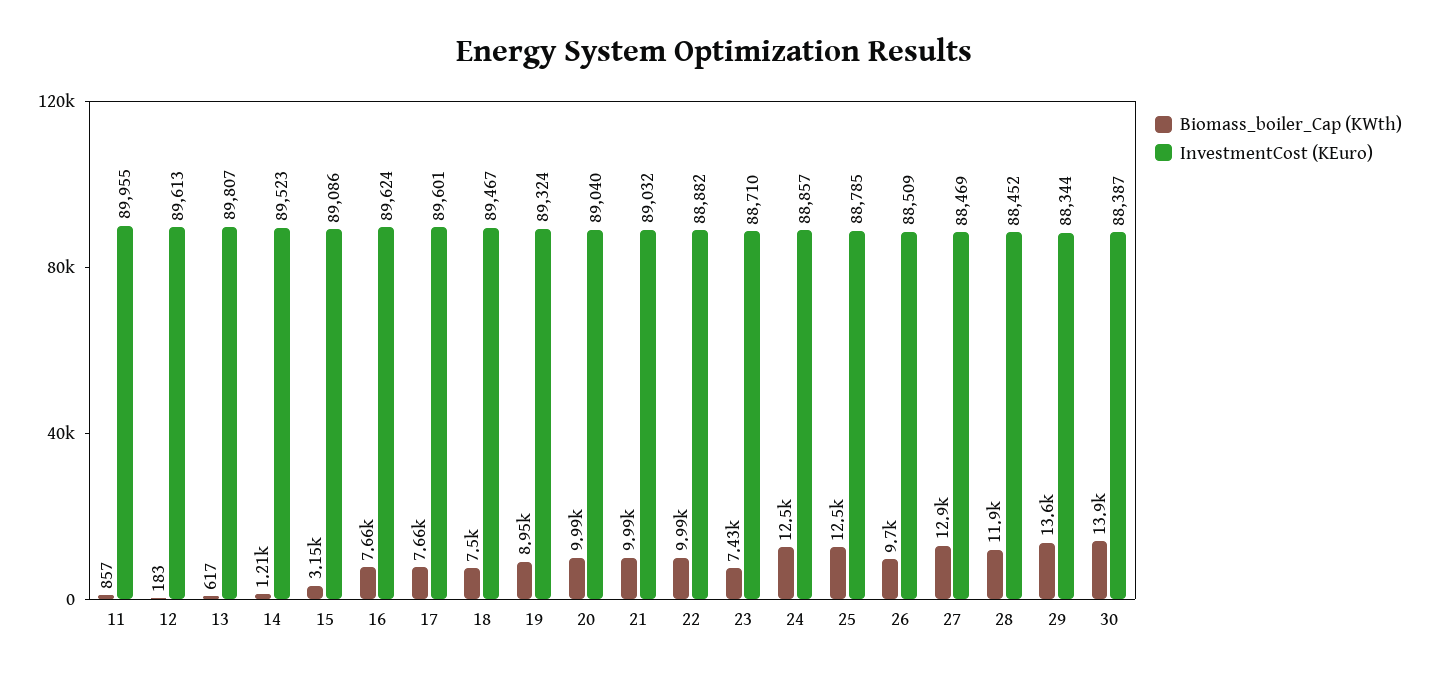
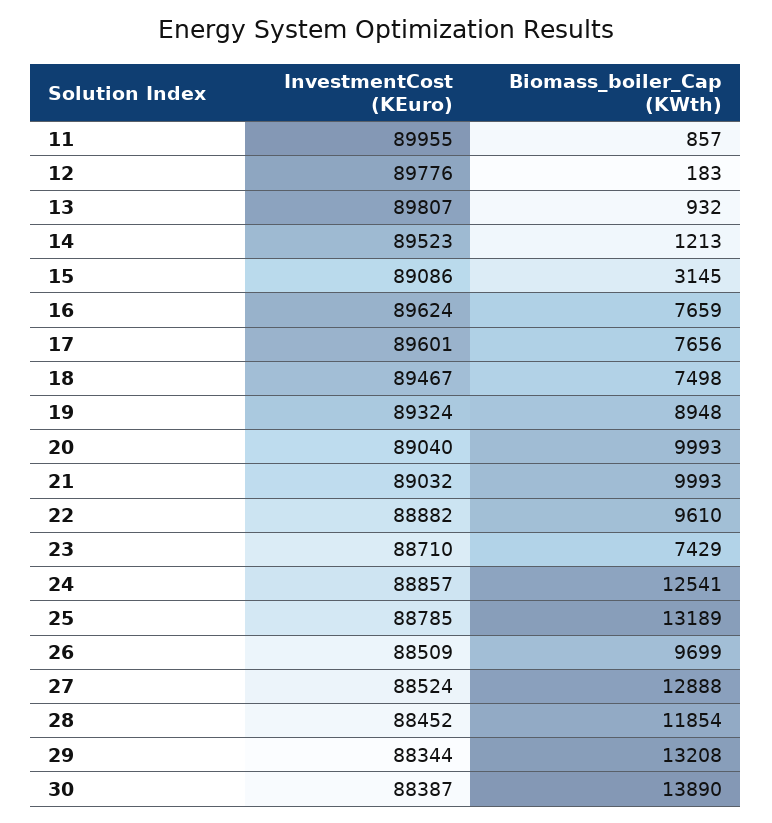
InvestmentCost (KEuro), 12: 89613 -> 89776
Biomass_boiler_Cap (KWth), 13: 617 -> 932
Biomass_boiler_Cap (KWth), 22: 9990 -> 9610
Biomass_boiler_Cap (KWth), 25: 12500 -> 13189
InvestmentCost (KEuro), 27: 88469 -> 88524
Biomass_boiler_Cap (KWth), 29: 13600 -> 13208

